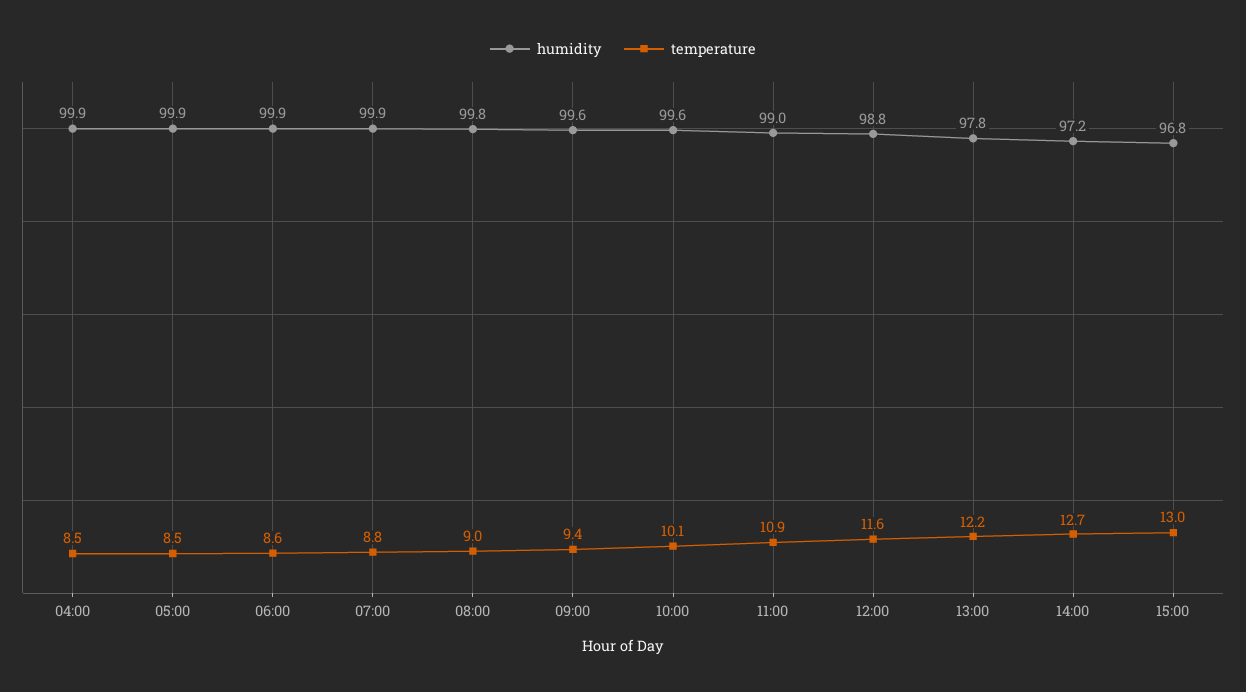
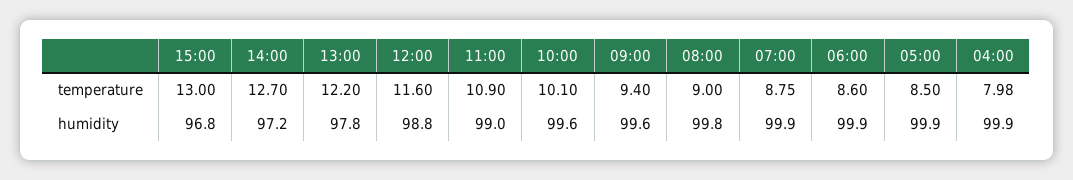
temperature, 04:00: 8.5 -> 7.98

